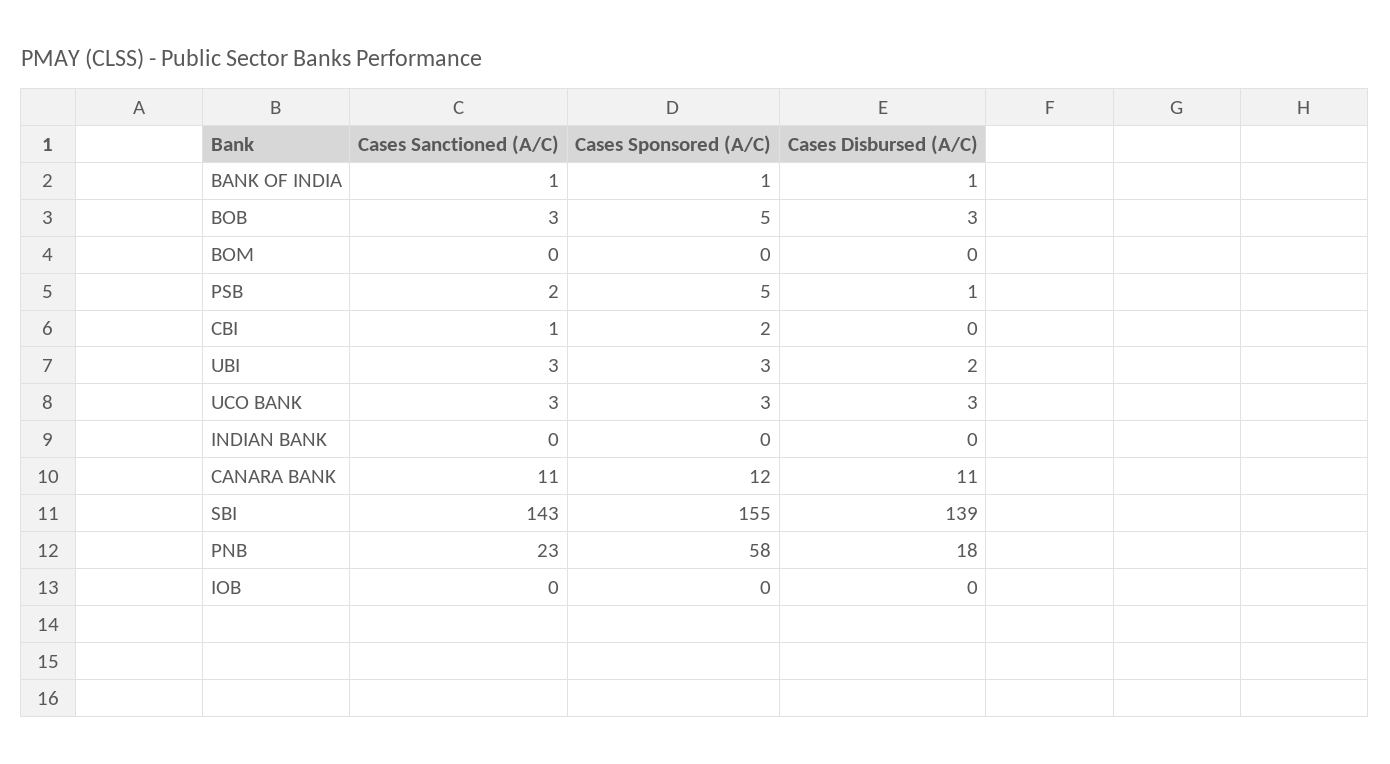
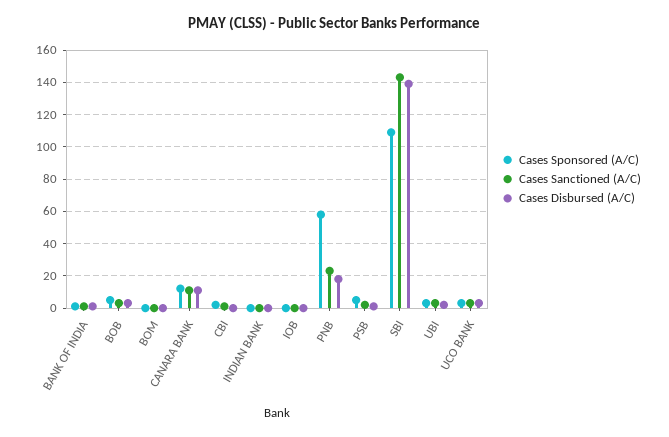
Cases Sponsored (A/C), SBI: 155 -> 110

